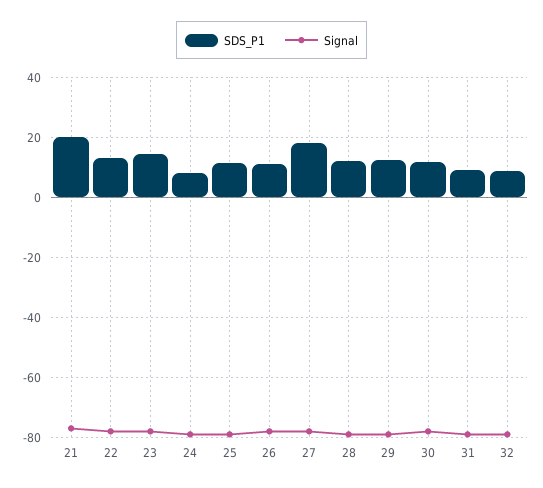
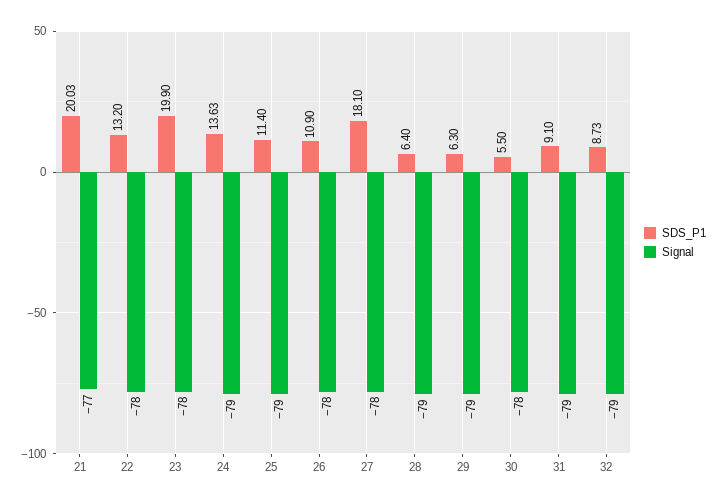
SDS_P1, 23: 14 -> 19.9
SDS_P1, 24: 8 -> 13.63
SDS_P1, 28: 12 -> 6.4
SDS_P1, 29: 12 -> 6.3
SDS_P1, 30: 12 -> 5.5

